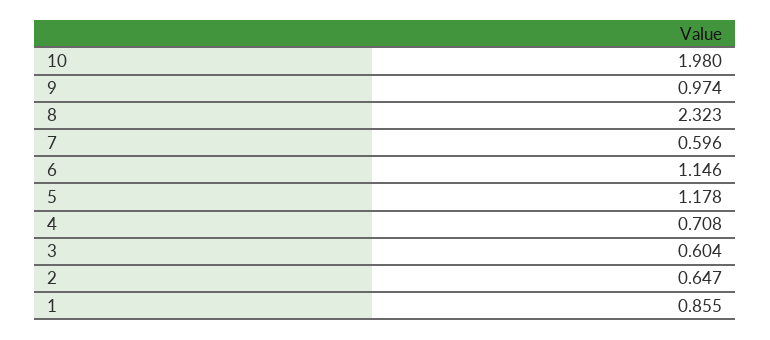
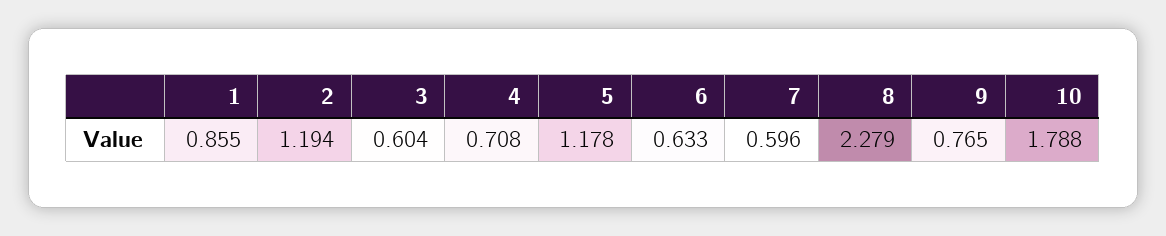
10: 1.98 -> 1.788
9: 0.974 -> 0.765
8: 2.323 -> 2.279
6: 1.146 -> 0.633
2: 0.647 -> 1.194

